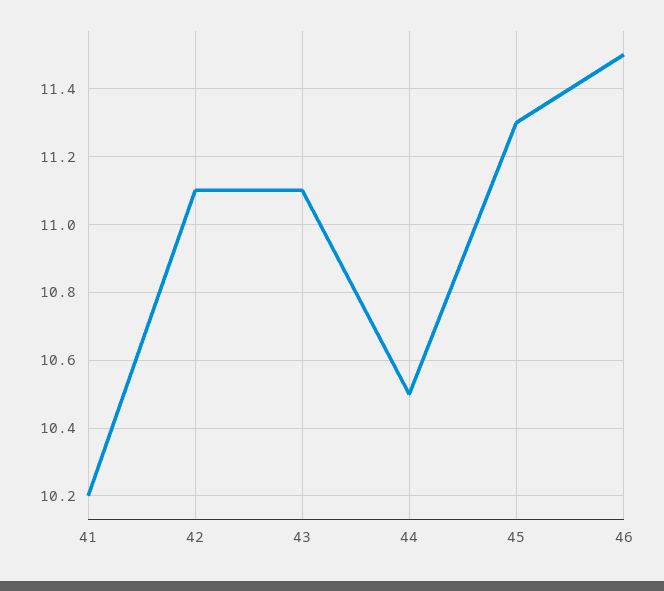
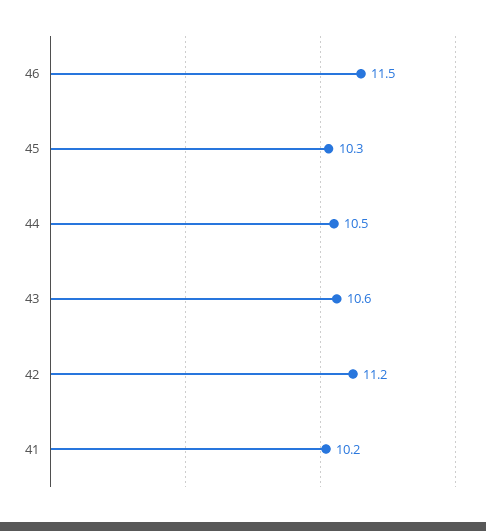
42: 11.1 -> 11.2
43: 11.1 -> 10.6
45: 11.3 -> 10.3

